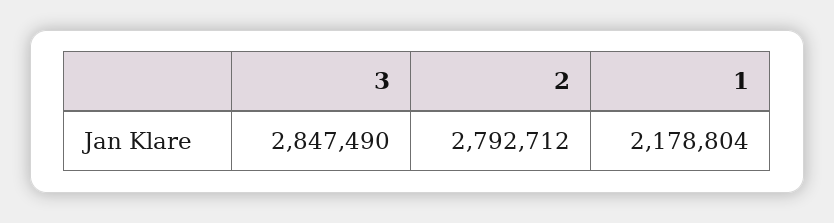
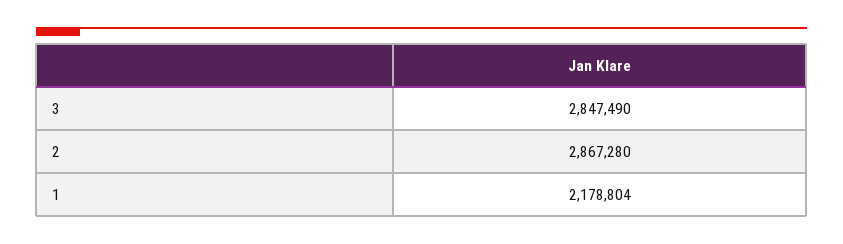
2: 2792712 -> 2867280

